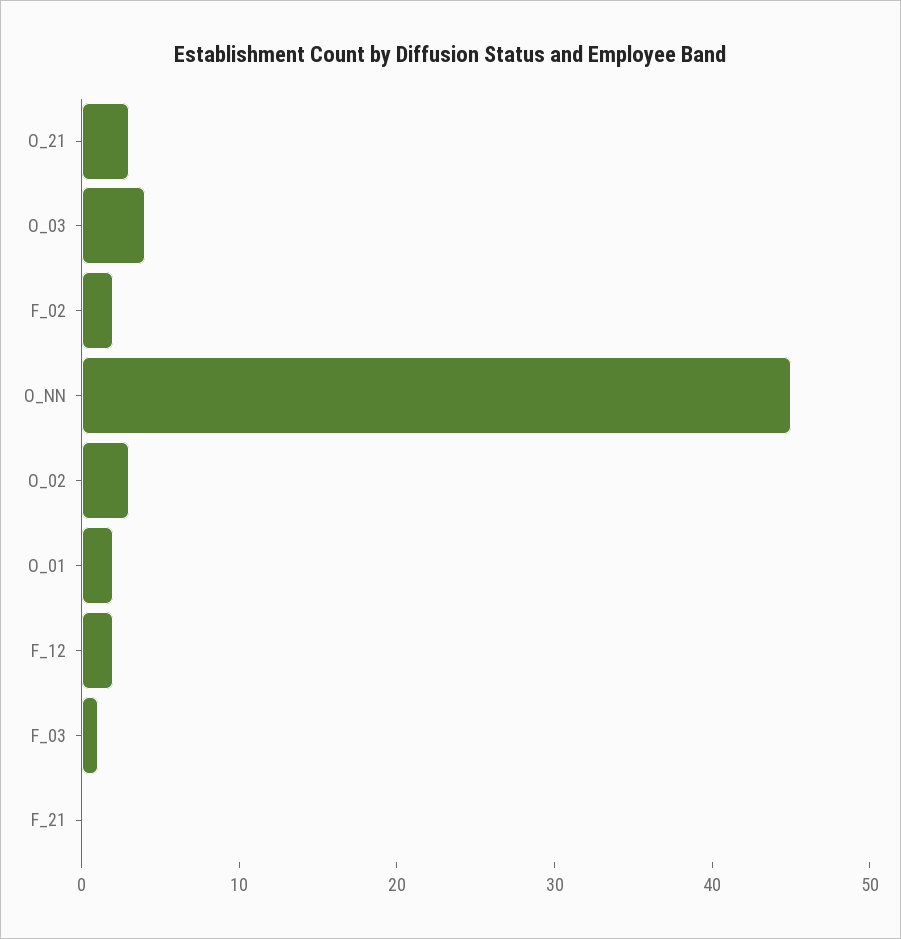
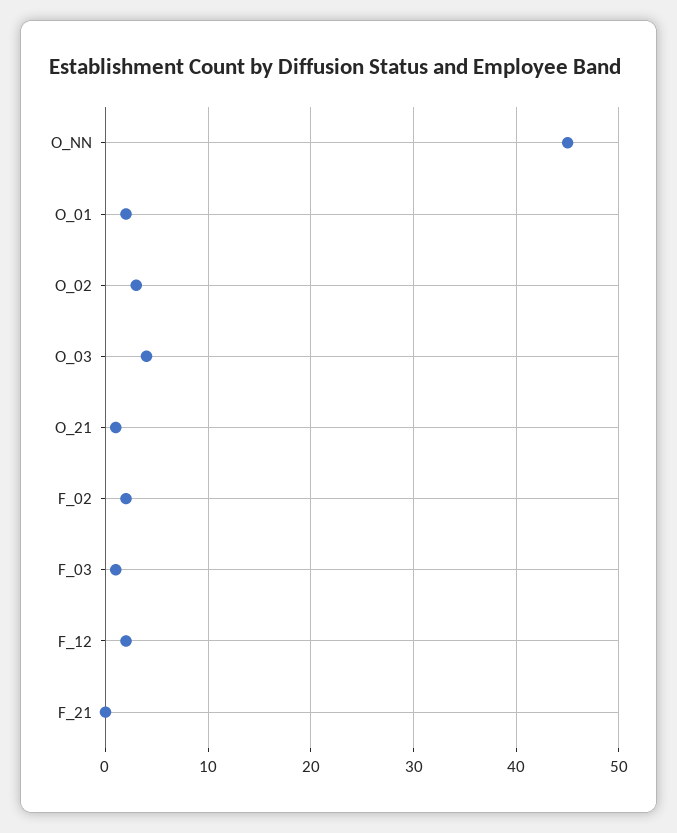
O_21: 3 -> 1

